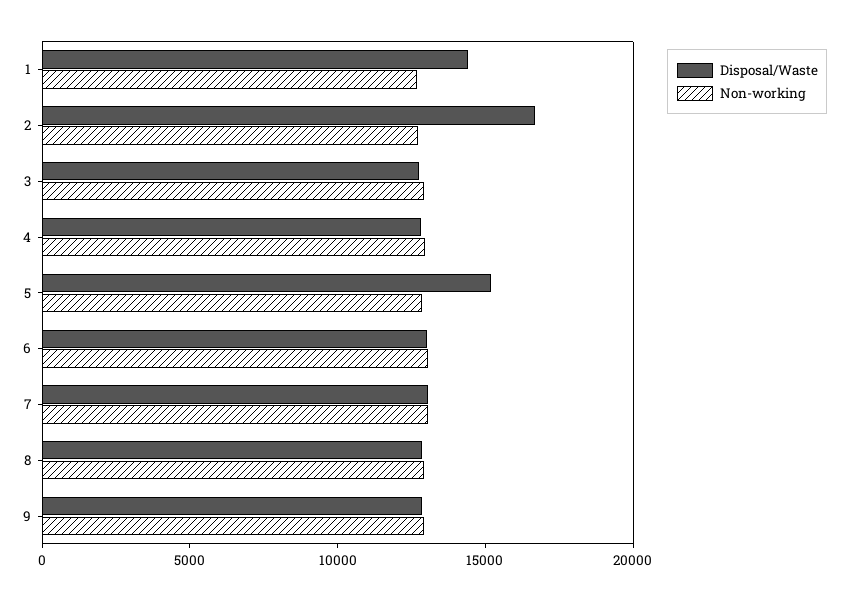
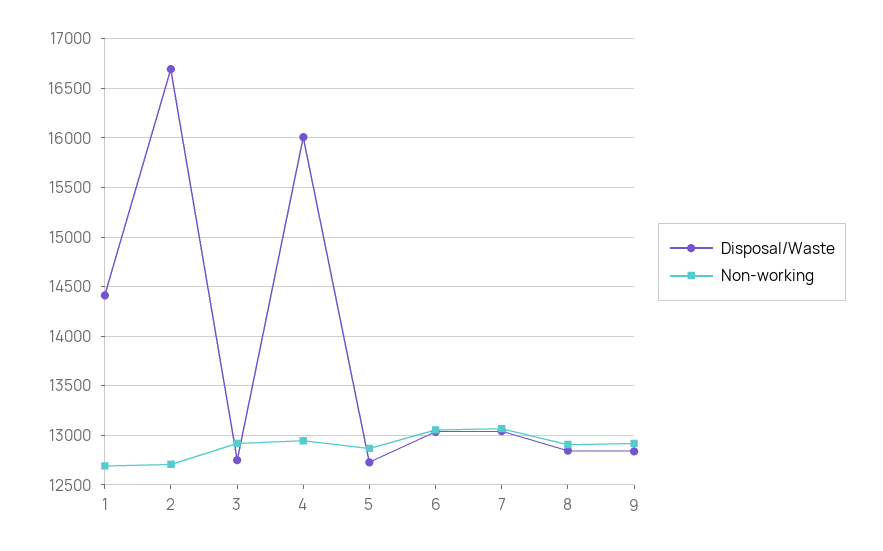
Disposal/Waste, 4: 13000 -> 16000
Disposal/Waste, 5: 15000 -> 12700

